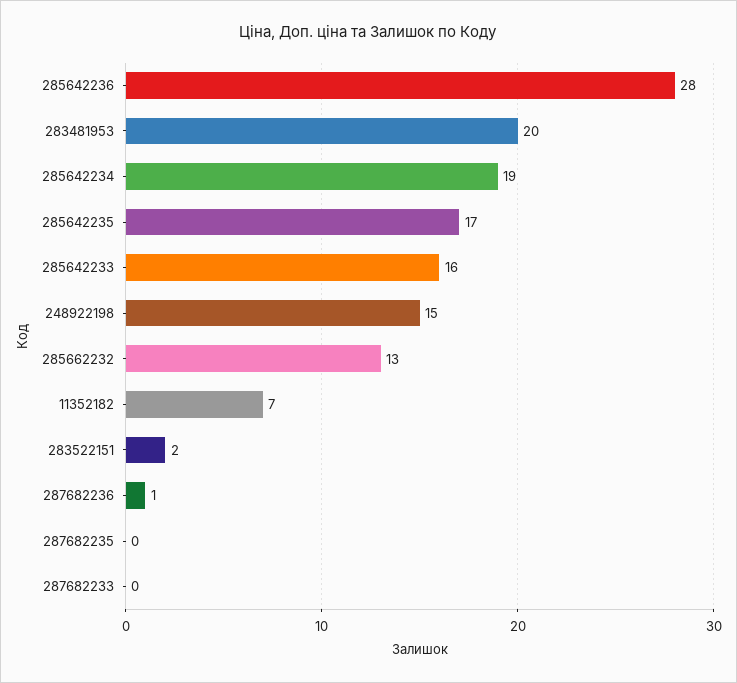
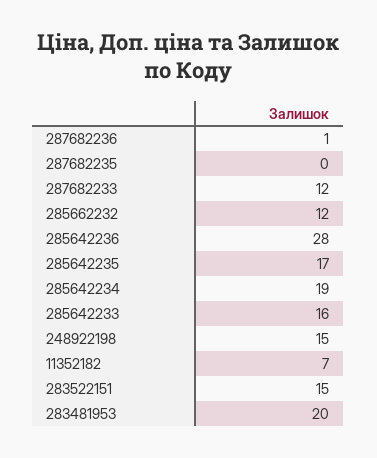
285662232: 13 -> 12
283522151: 2 -> 15
287682233: 0 -> 12

